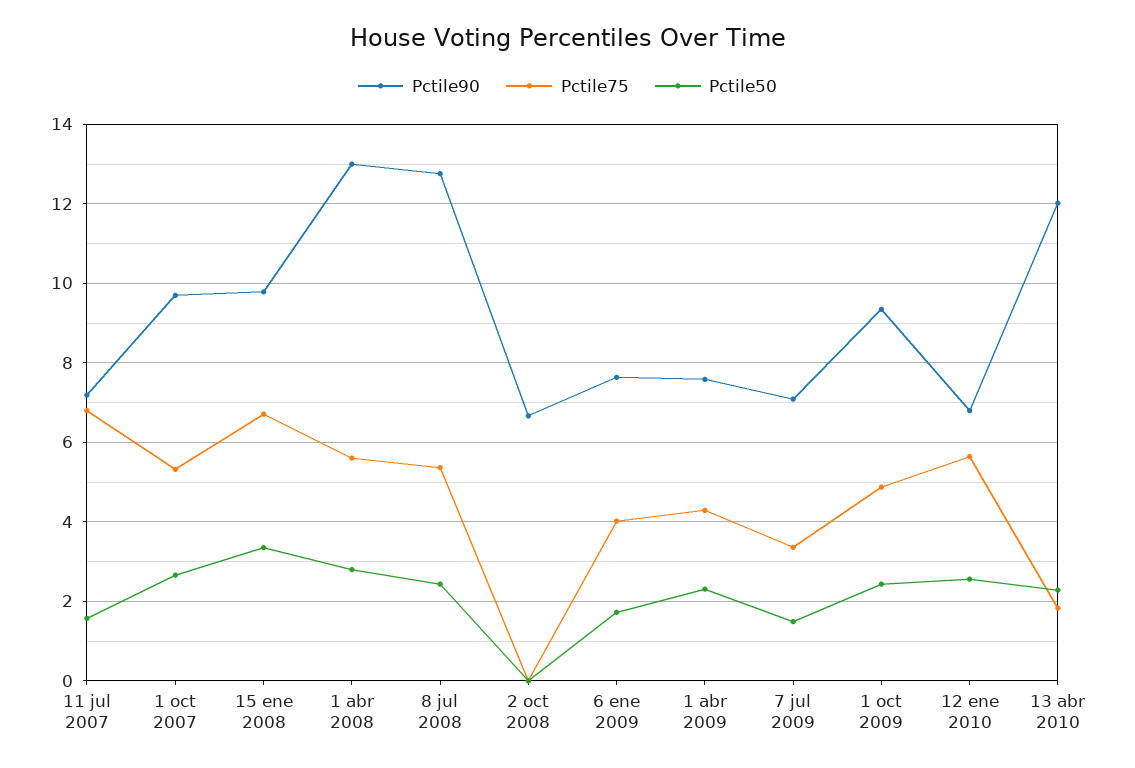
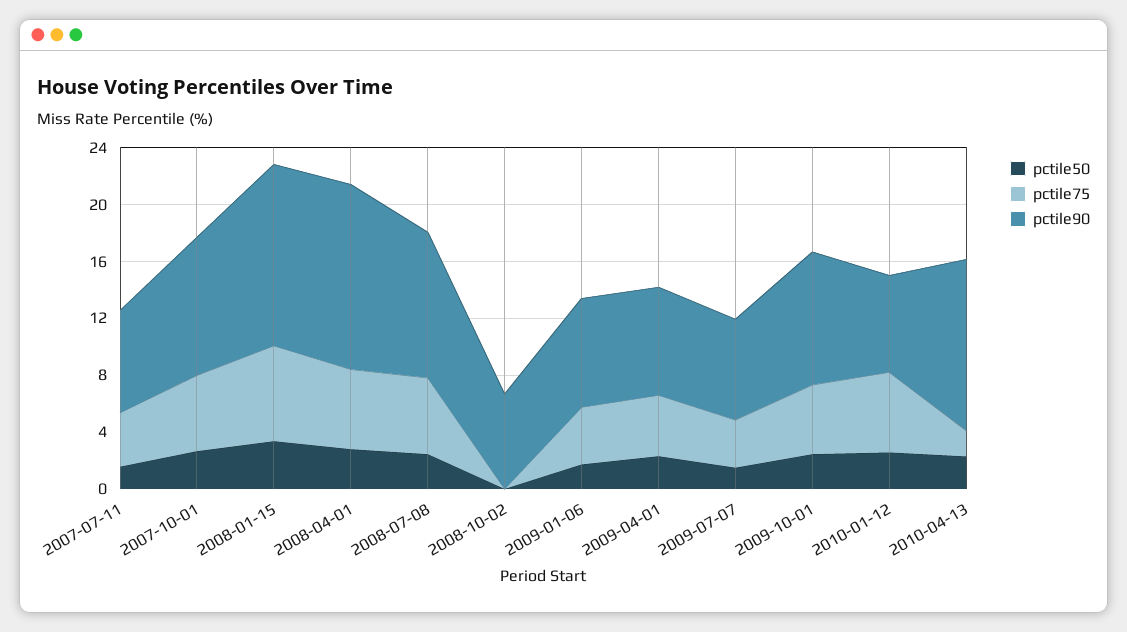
Pctile75, 11 jul 2007: 6.8 -> 4
Pctile90, 15 ene 2008: 9.8 -> 13
Pctile90, 8 jul 2008: 12.8 -> 10

